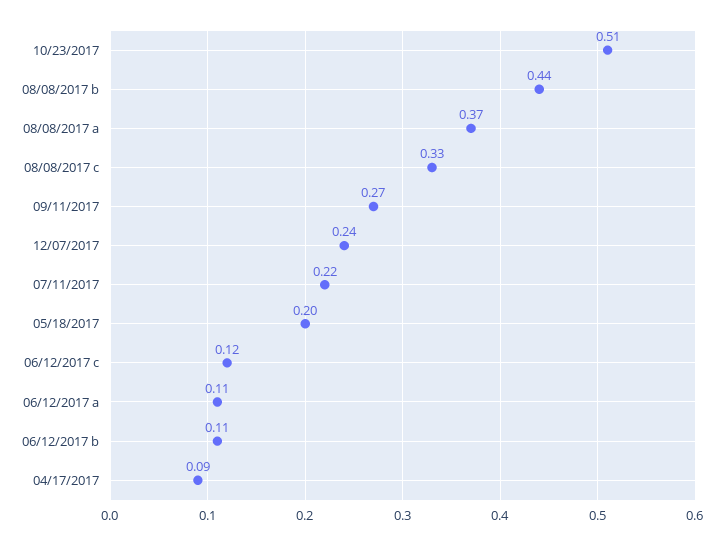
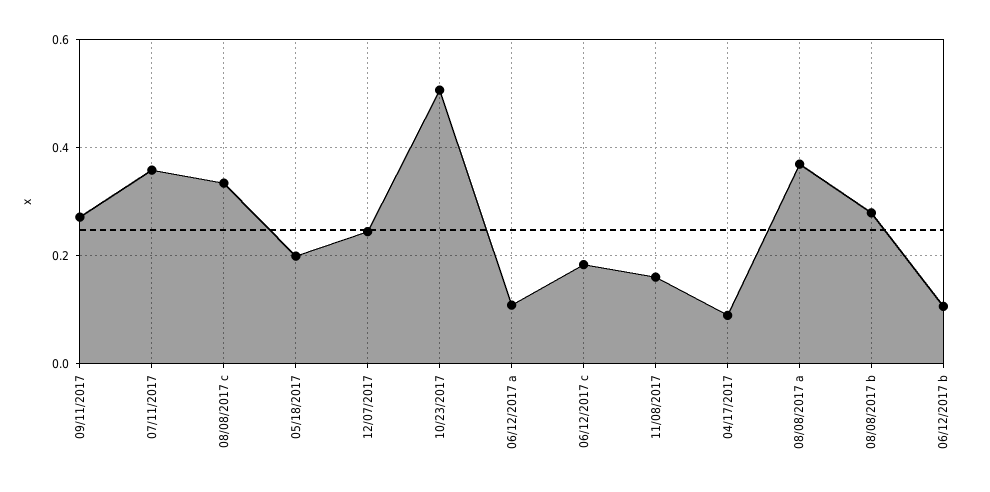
08/08/2017 b: 0.44 -> 0.28
07/11/2017: 0.22 -> 0.36
06/12/2017 c: 0.12 -> 0.18
11/08/2017: none -> 0.16

